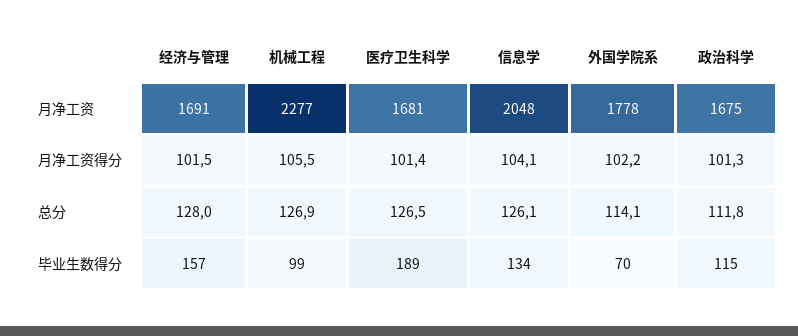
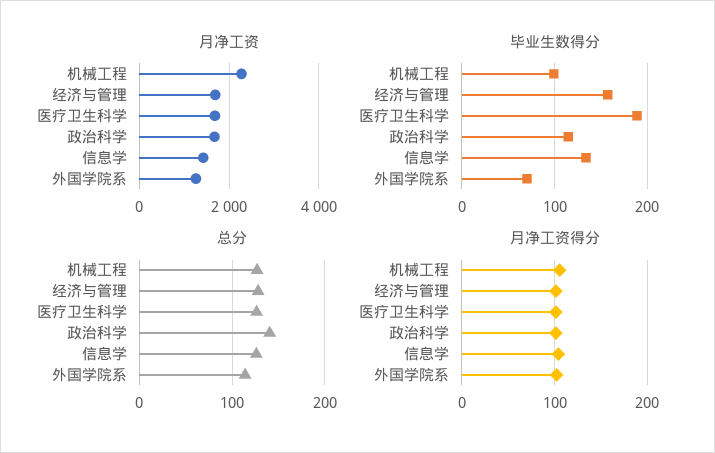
月净工资, 信息学: 2048 -> 1400
月净工资, 外国学院系: 1778 -> 1200
总分, 政治科学: 111.8 -> 140

